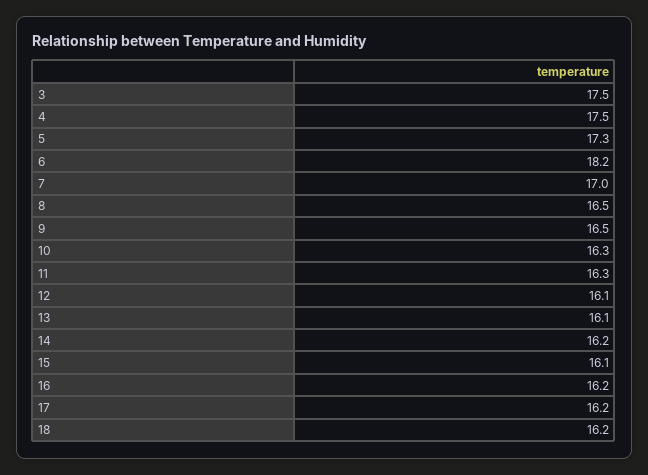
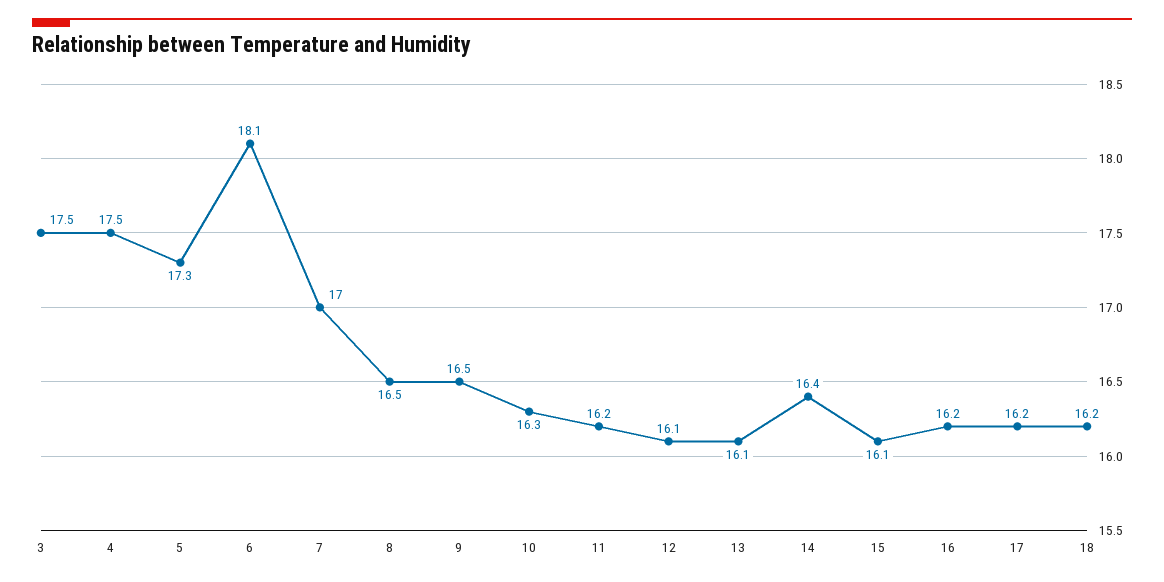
6: 18.2 -> 18.1
11: 16.3 -> 16.2
14: 16.2 -> 16.4

